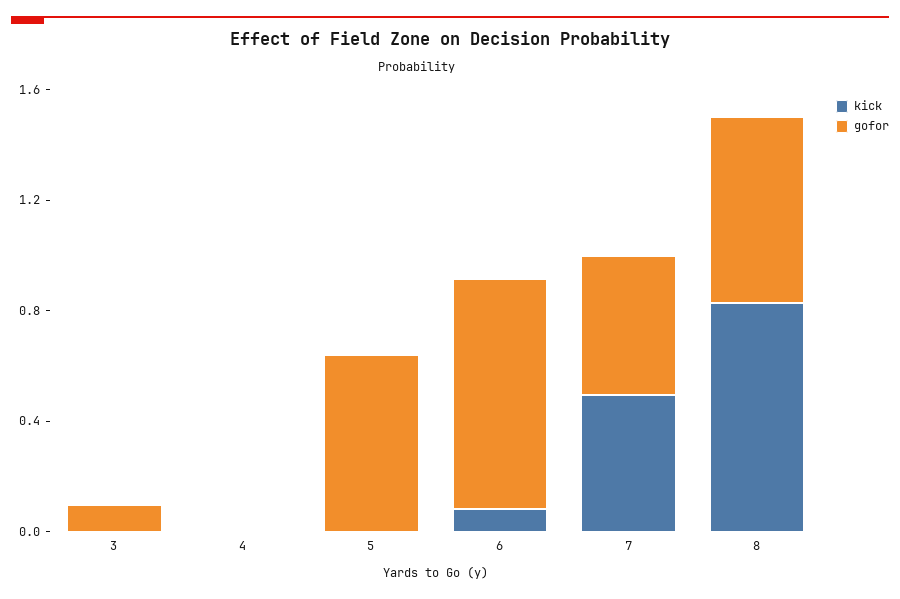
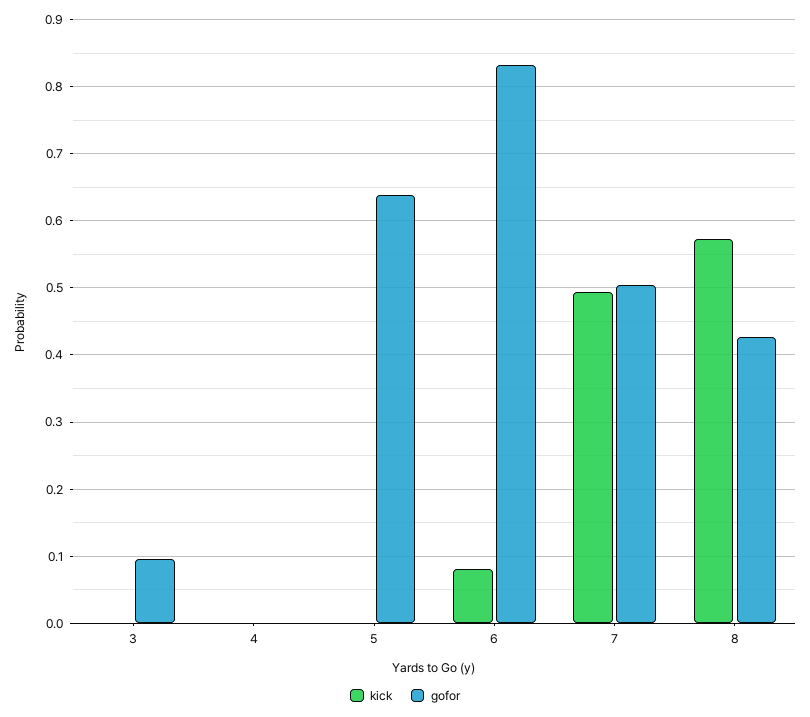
kick, 8: 0.8 -> 0.57
gofor, 8: 0.7 -> 0.43

